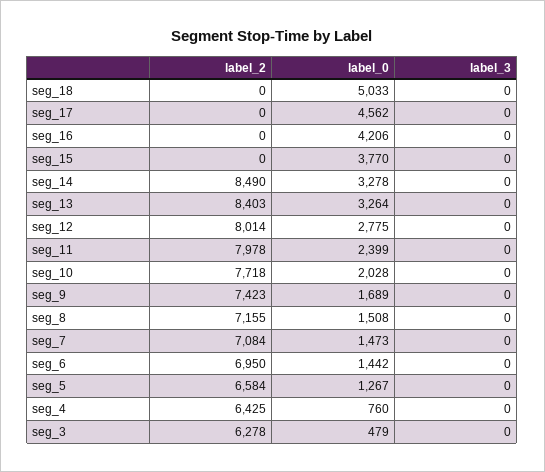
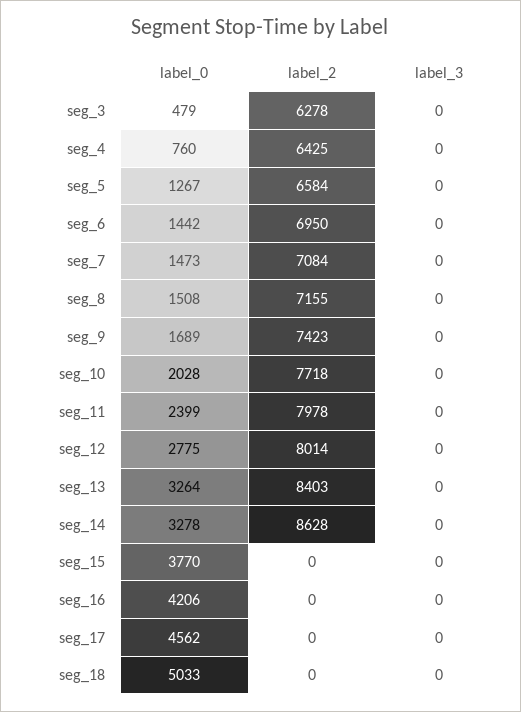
label_2, seg_14: 8490 -> 8628

